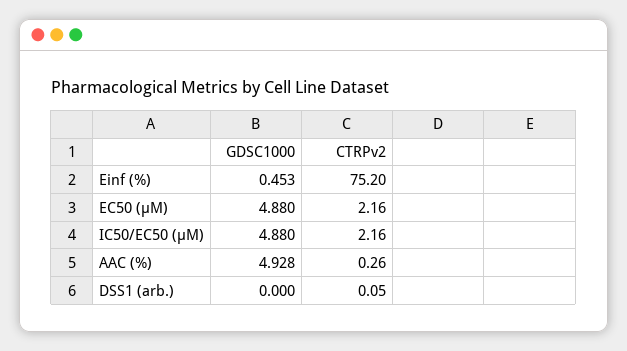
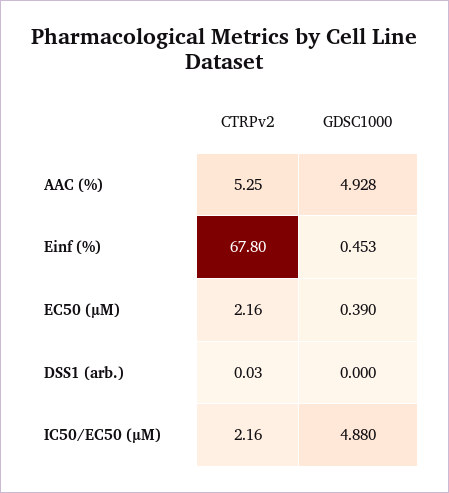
CTRPv2, Einf (%): 75.2 -> 67.8
GDSC1000, EC50 (µM): 4.88 -> 0.39
CTRPv2, AAC (%): 0.26 -> 5.25
CTRPv2, DSS1 (arb.): 0.05 -> 0.03

